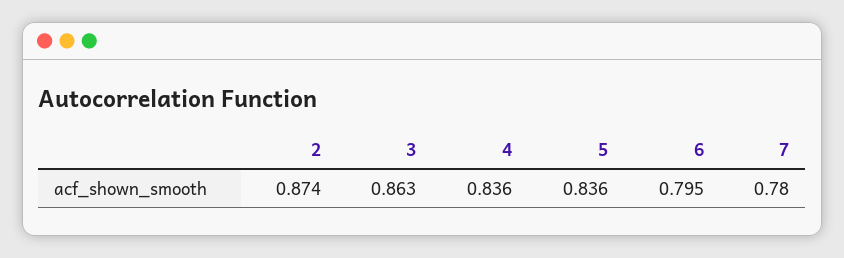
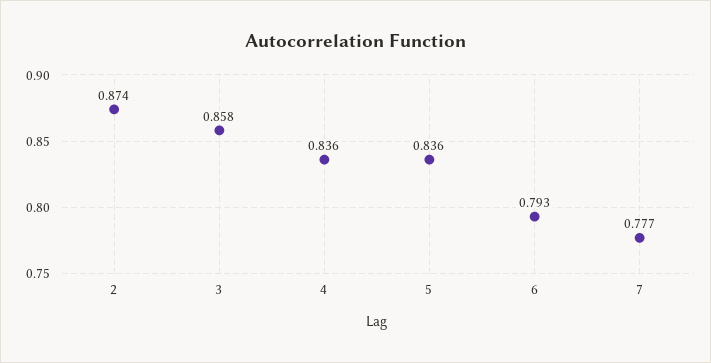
3: 0.863 -> 0.858
6: 0.795 -> 0.793
7: 0.78 -> 0.777

